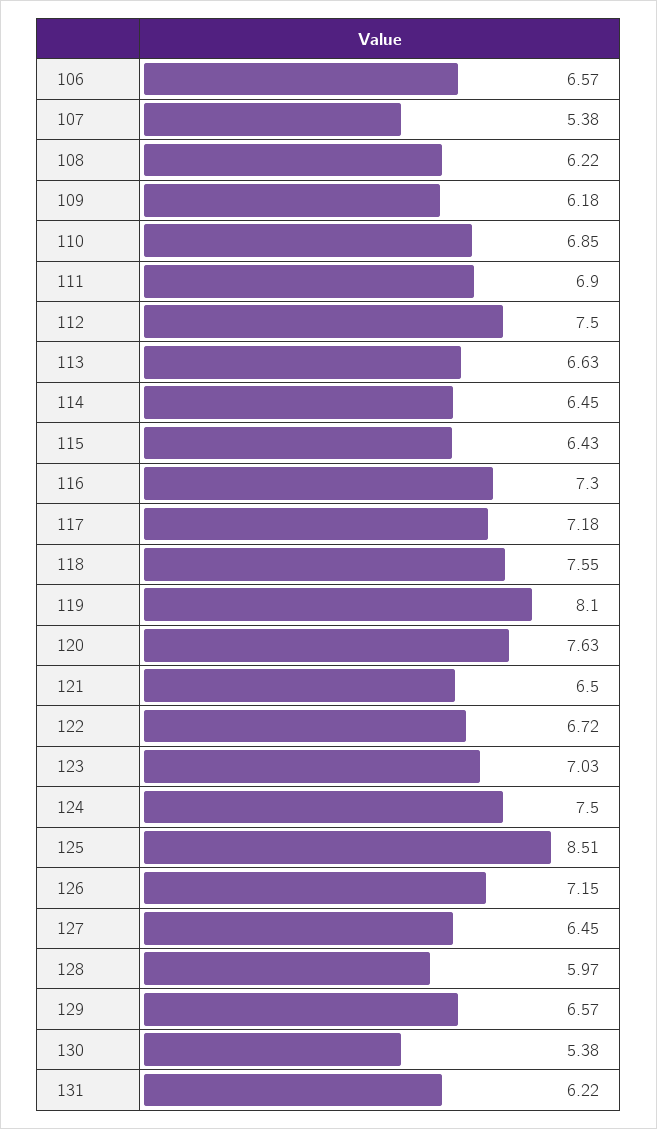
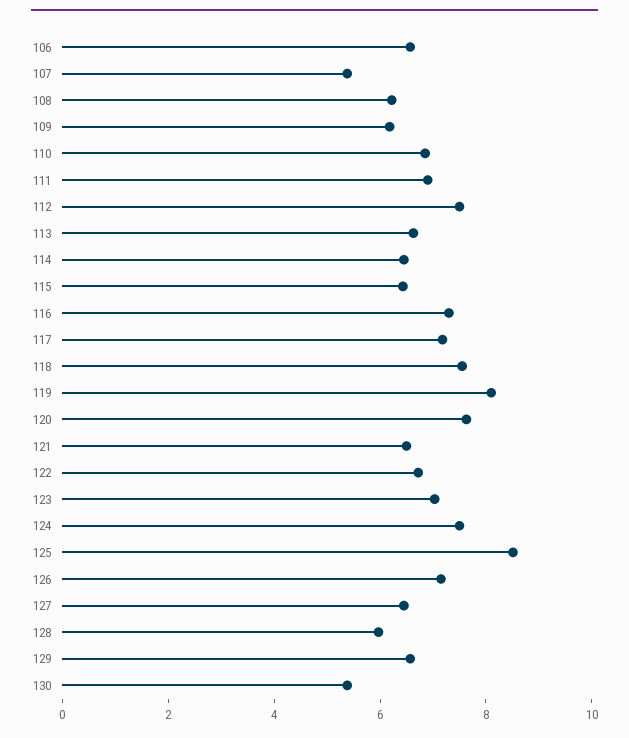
131: 6.22 -> none

